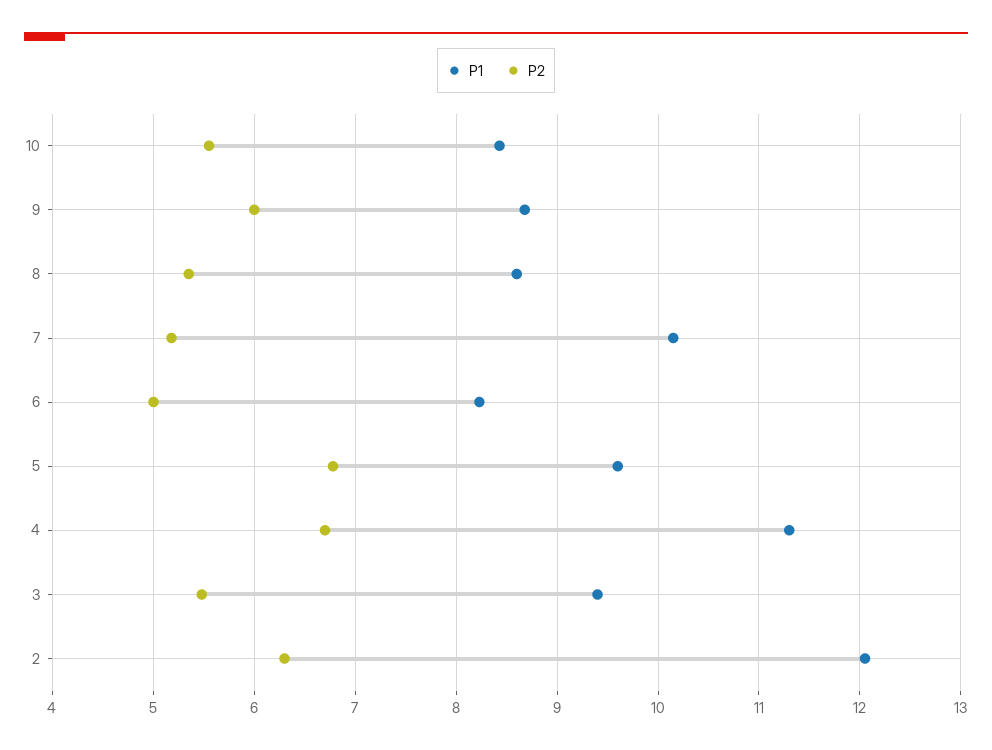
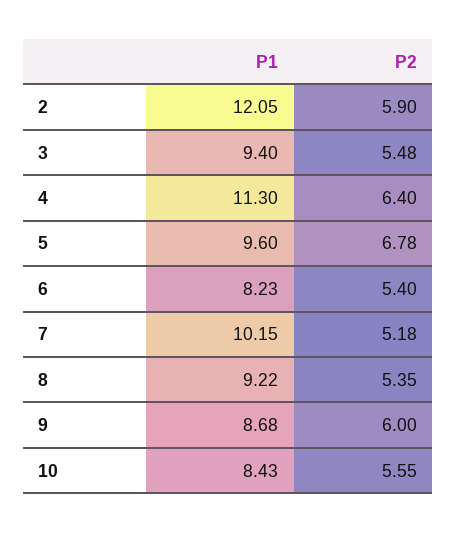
P1, 8: 8.6 -> 9.22
P2, 6: 5 -> 5.4
P2, 4: 6.7 -> 6.4
P2, 2: 6.3 -> 5.9

